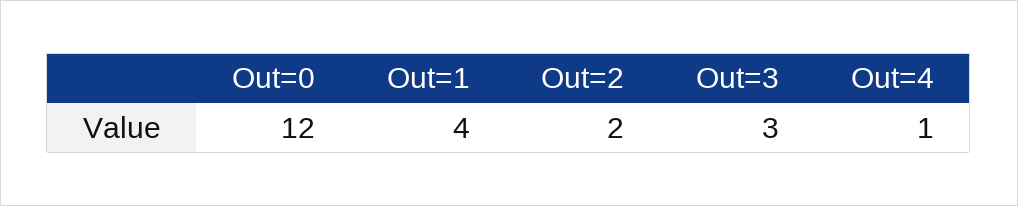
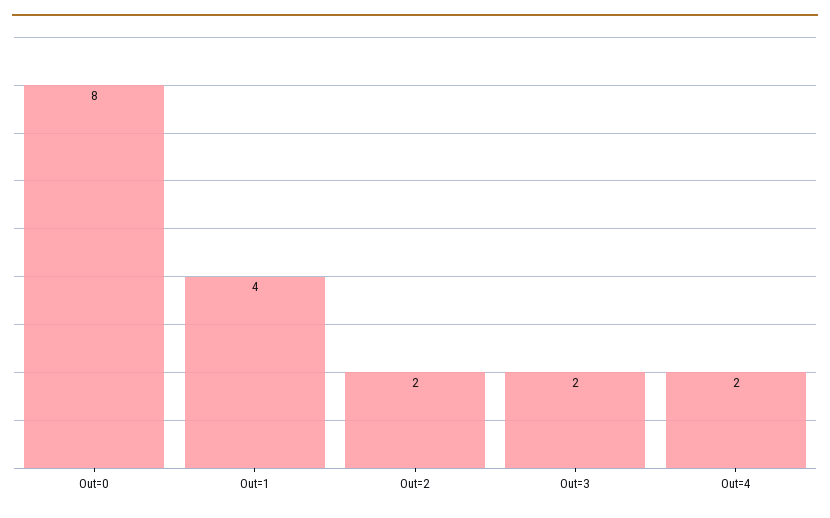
Out=0: 12 -> 8
Out=3: 3 -> 2
Out=4: 1 -> 2

